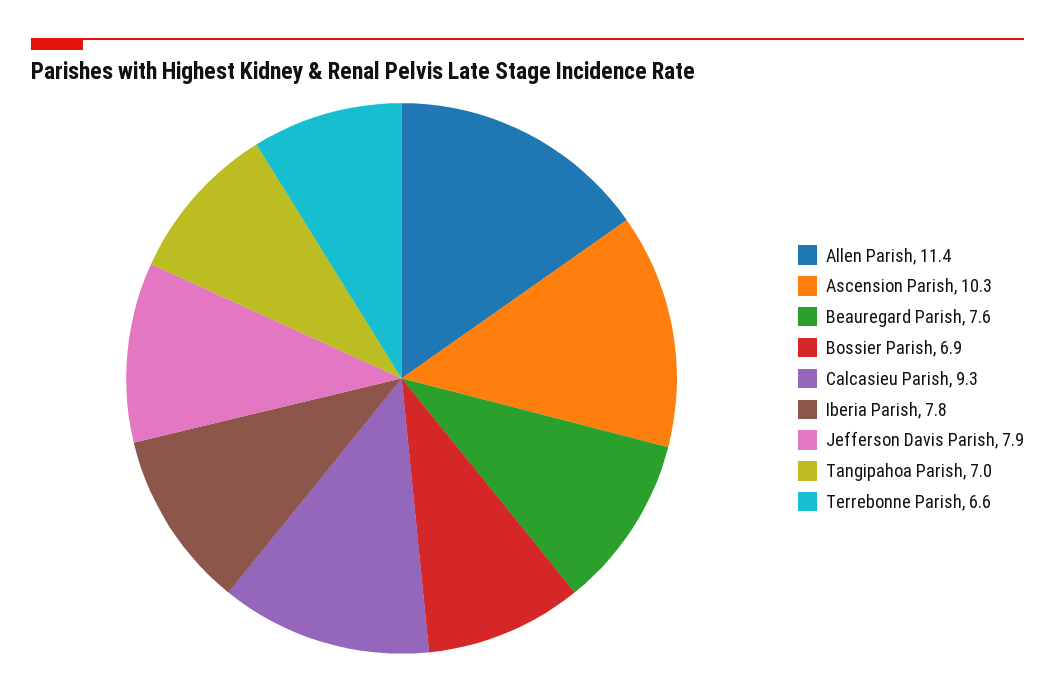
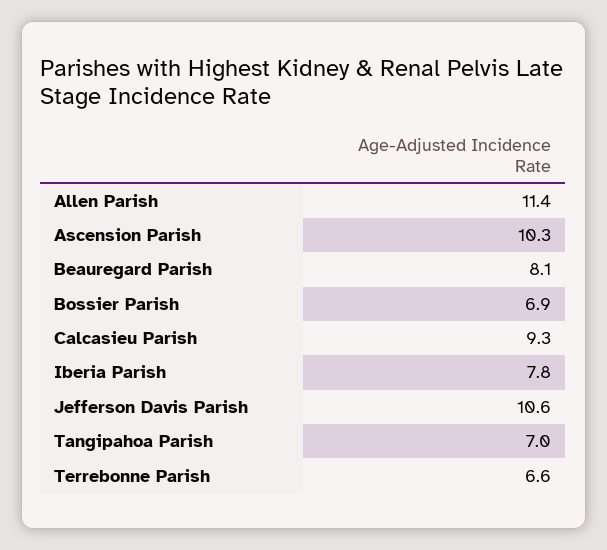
Beauregard Parish: 7.6 -> 8.1
Jefferson Davis Parish: 7.9 -> 10.6

